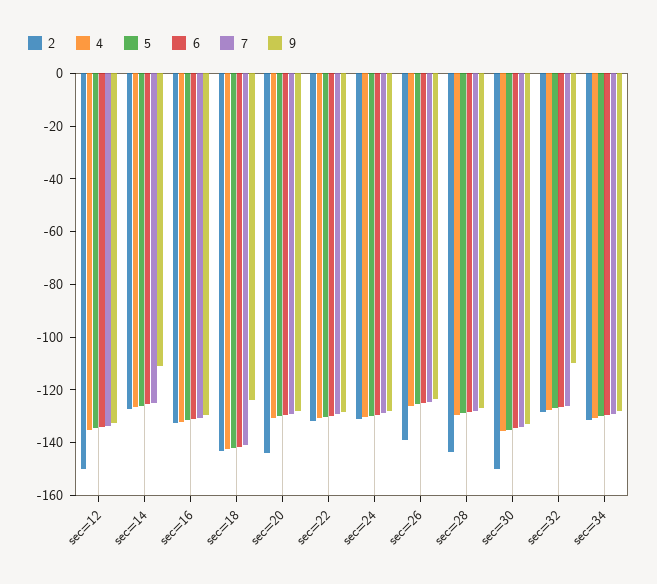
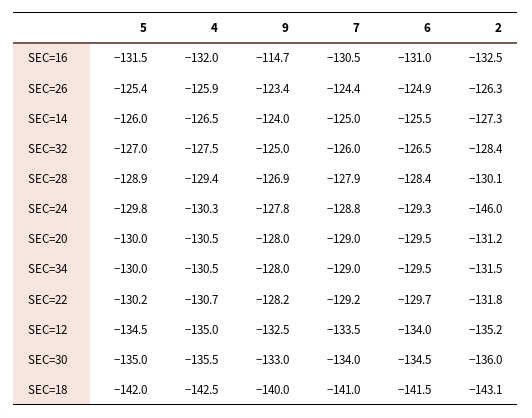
2, sec=12: -150 -> -135.2
9, sec=14: -110 -> -124
9, sec=16: -130 -> -114.7
9, sec=18: -125 -> -140
2, sec=20: -145 -> -131.2
2, sec=24: -130 -> -146
2, sec=26: -140 -> -126.3
2, sec=28: -145 -> -130.1
2, sec=30: -150 -> -136
9, sec=32: -110 -> -125

